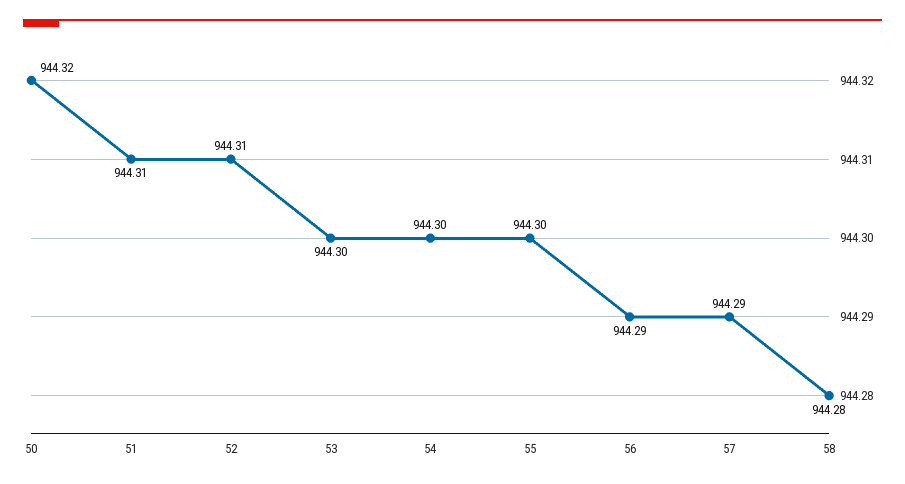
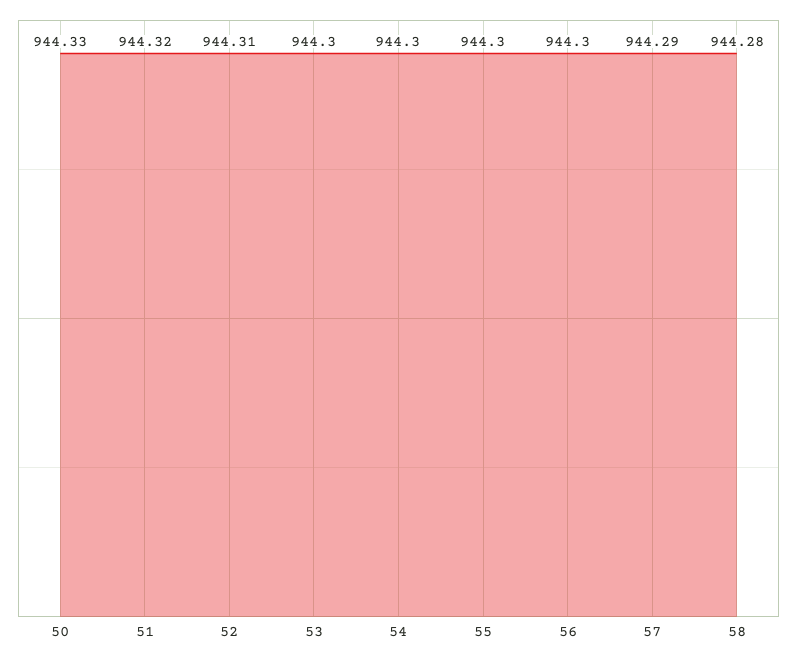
50: 944.32 -> 944.33
51: 944.31 -> 944.32
56: 944.29 -> 944.3

